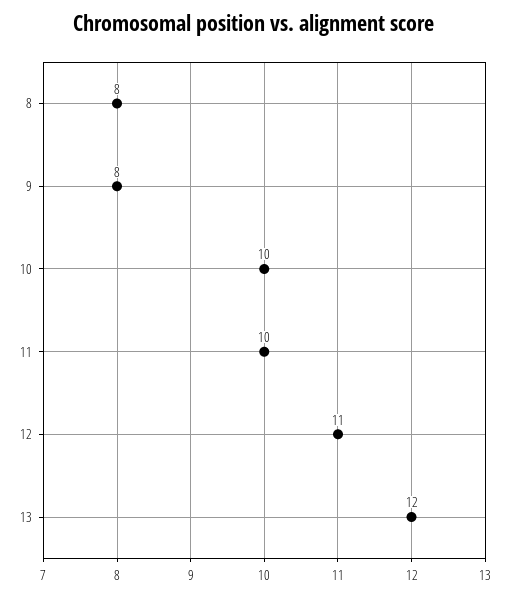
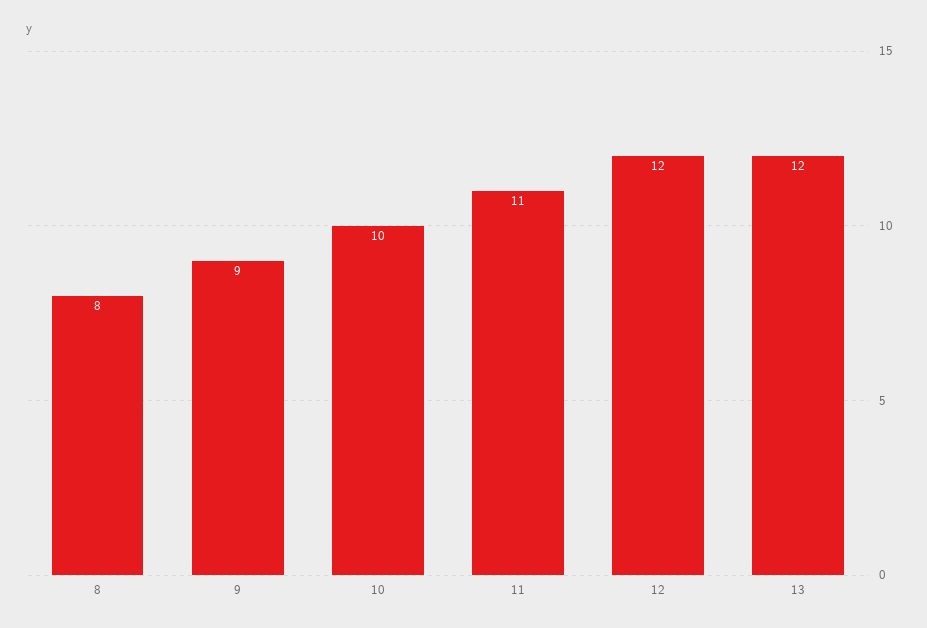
9: 8 -> 9
11: 10 -> 11
12: 11 -> 12

